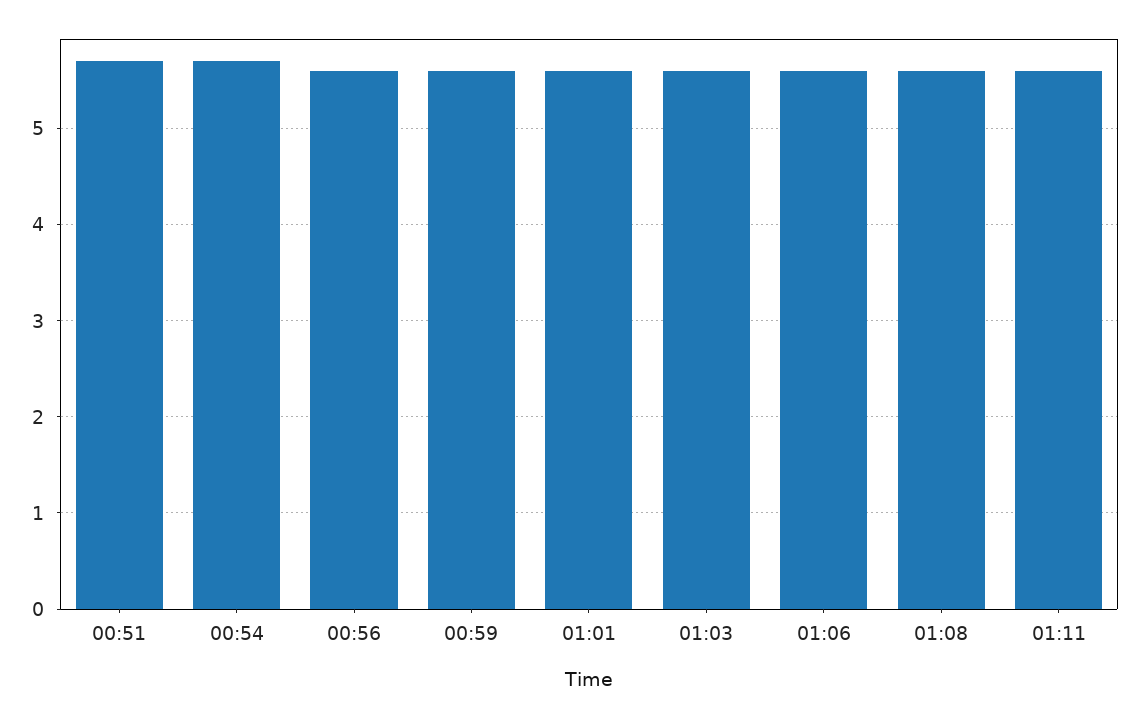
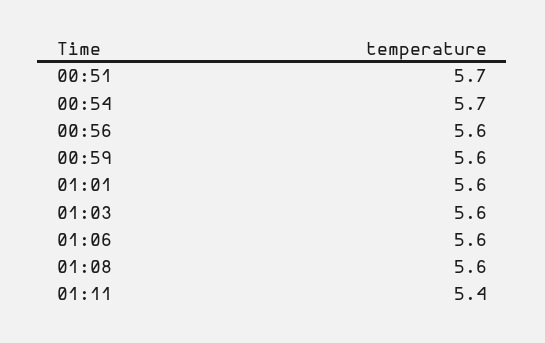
01:11: 5.6 -> 5.4

